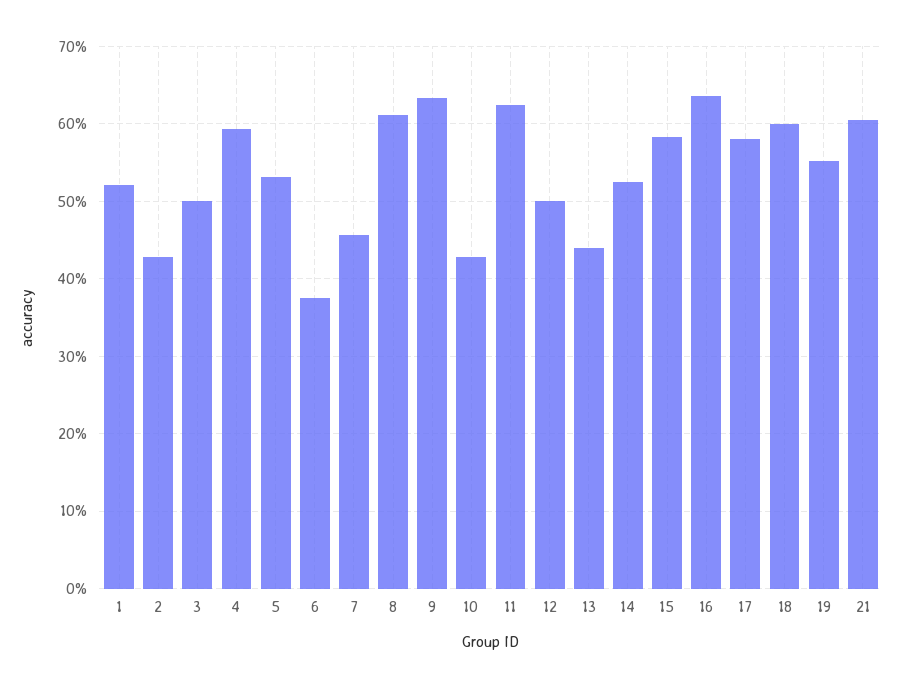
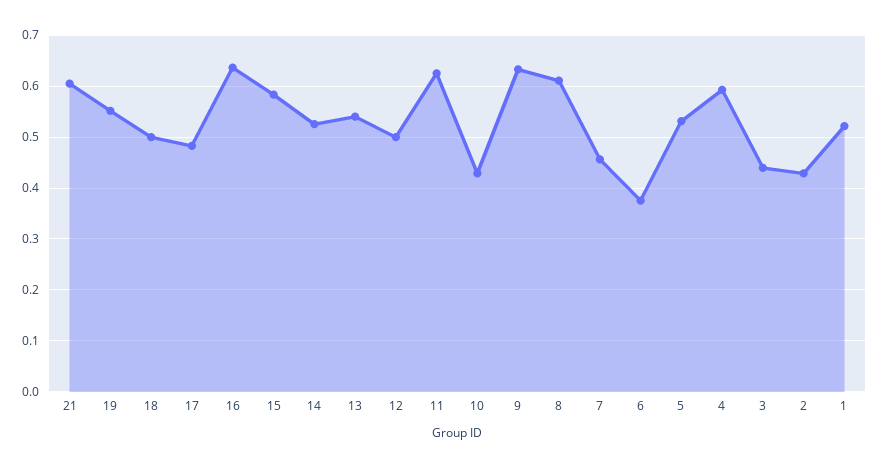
3: 0.5 -> 0.44
13: 0.44 -> 0.54
17: 0.58 -> 0.48
18: 0.6 -> 0.5

